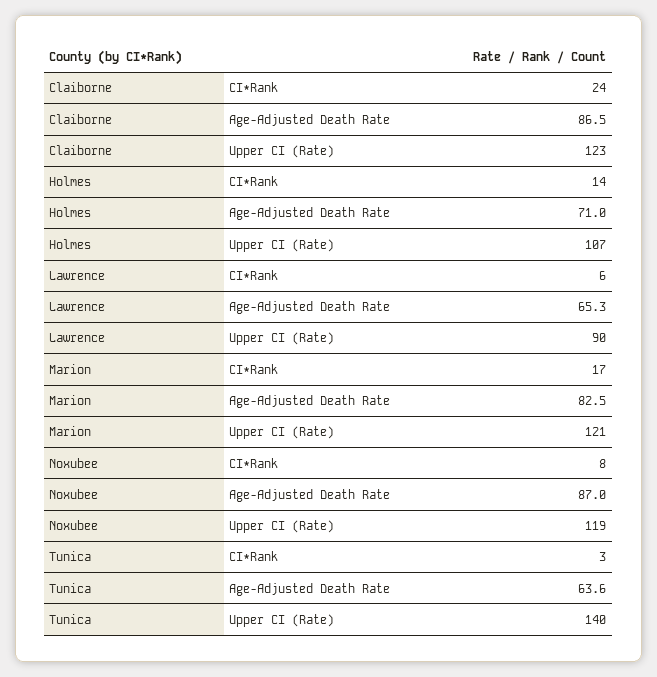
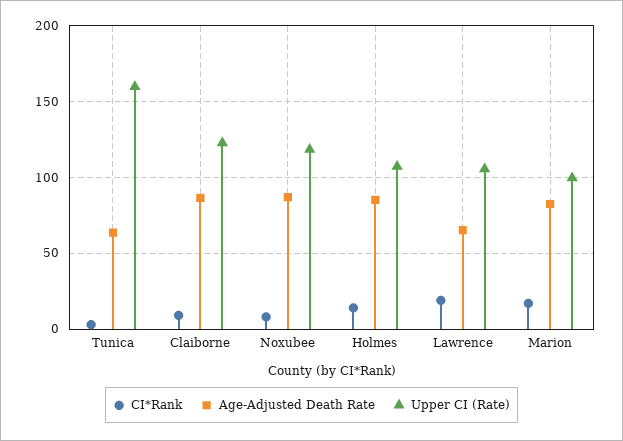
CI*Rank, Claiborne: 24 -> 10
Age-Adjusted Death Rate, Holmes: 71 -> 85
CI*Rank, Lawrence: 6 -> 20
Upper CI (Rate), Lawrence: 90 -> 105
Upper CI (Rate), Marion: 121 -> 100
Upper CI (Rate), Tunica: 140 -> 160

